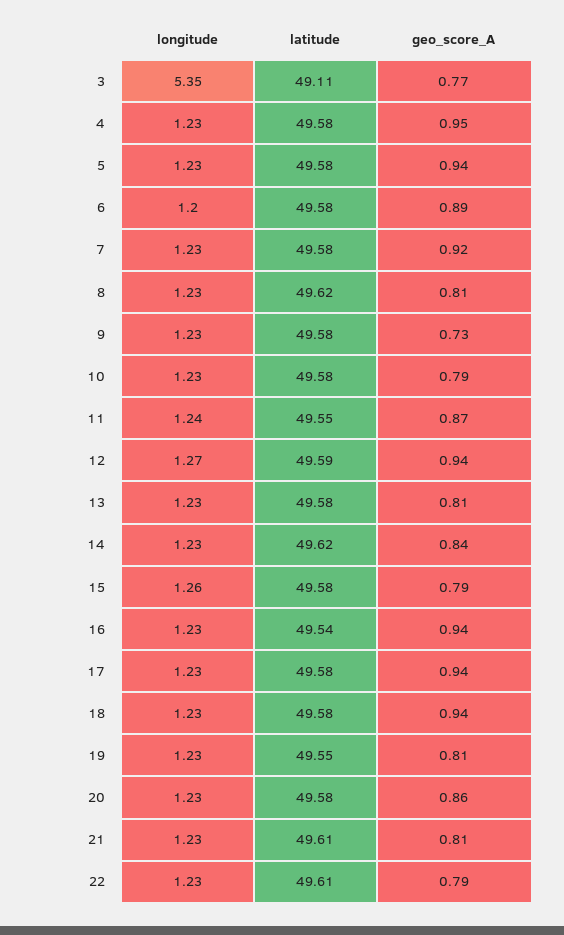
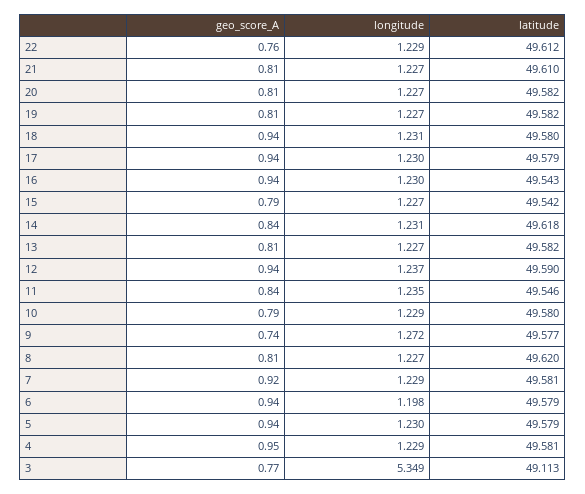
geo_score_A, 6: 0.89 -> 0.94
longitude, 9: 1.23 -> 1.272
geo_score_A, 9: 0.73 -> 0.74
geo_score_A, 11: 0.87 -> 0.84
longitude, 12: 1.27 -> 1.237
longitude, 15: 1.26 -> 1.227
latitude, 15: 49.58 -> 49.542
latitude, 19: 49.55 -> 49.582
geo_score_A, 20: 0.86 -> 0.81
geo_score_A, 22: 0.79 -> 0.76

